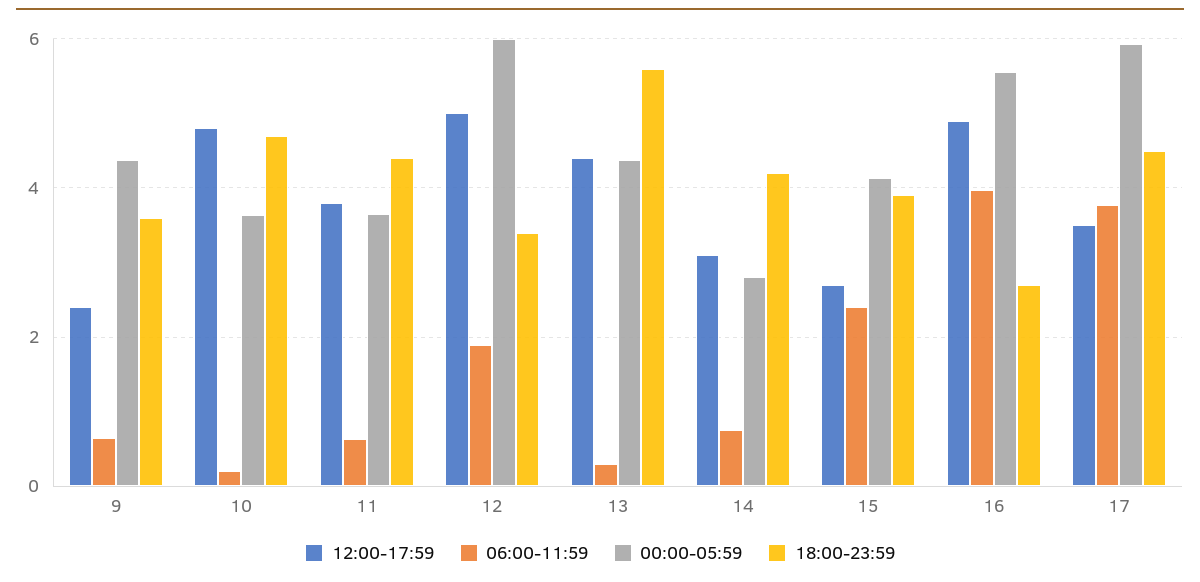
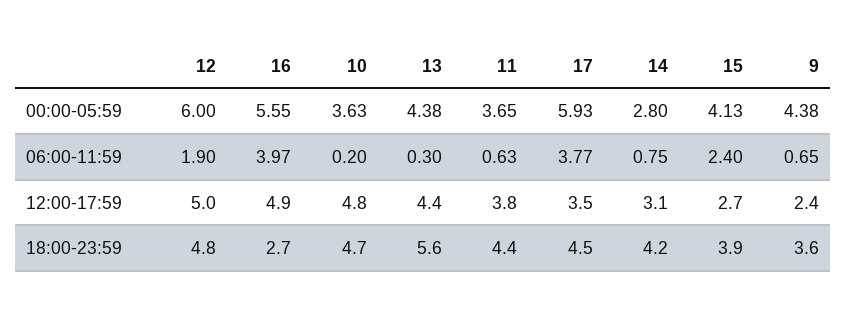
18:00-23:59, 12: 3.4 -> 4.8

